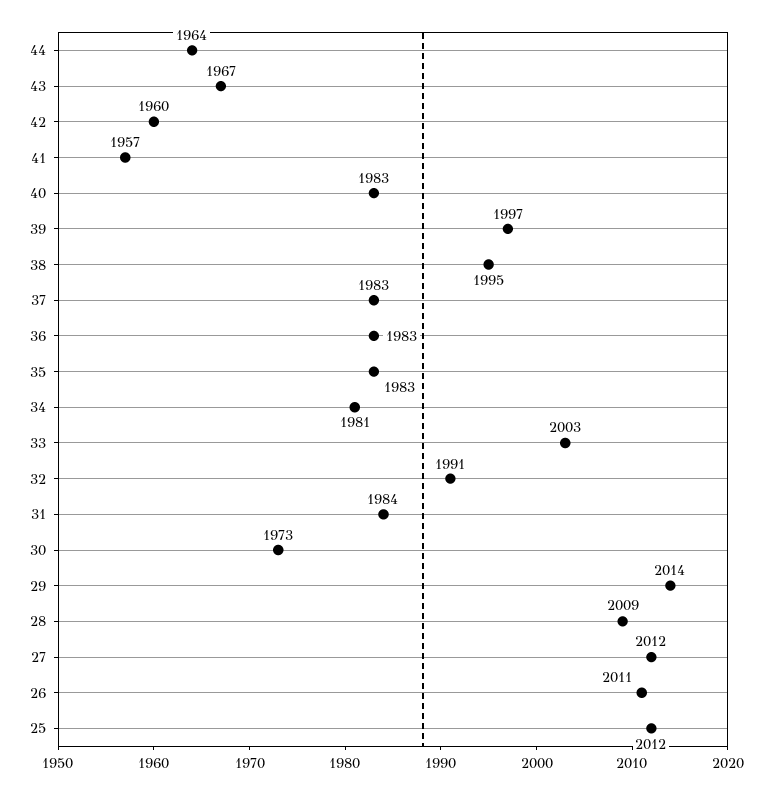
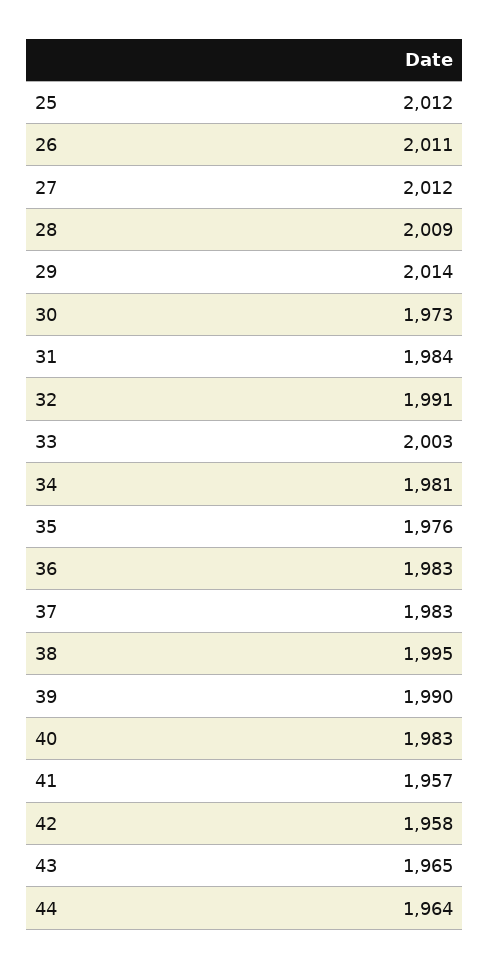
43: 1967 -> 1965
42: 1960 -> 1958
39: 1997 -> 1990
35: 1983 -> 1976

